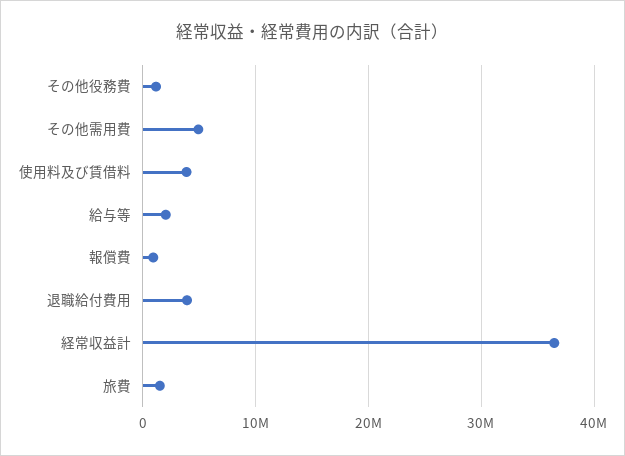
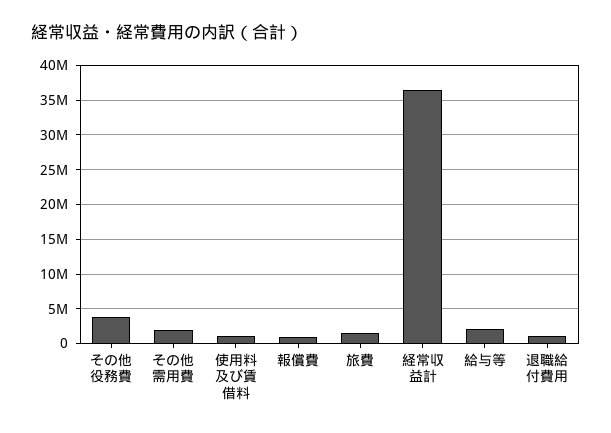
その他役務費: 1000000 -> 4000000
その他需用費: 5000000 -> 2000000
使用料及び賃借料: 4000000 -> 1000000
退職給付費用: 4000000 -> 1000000

